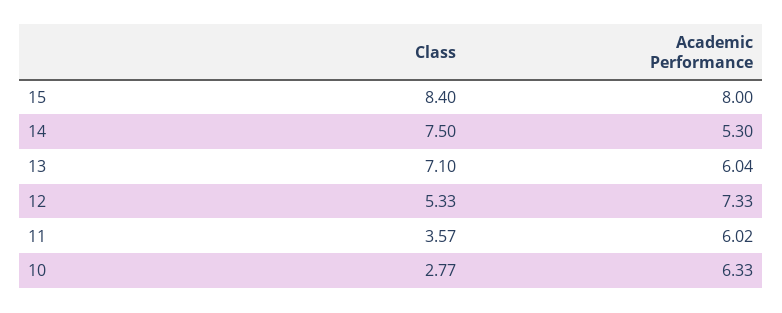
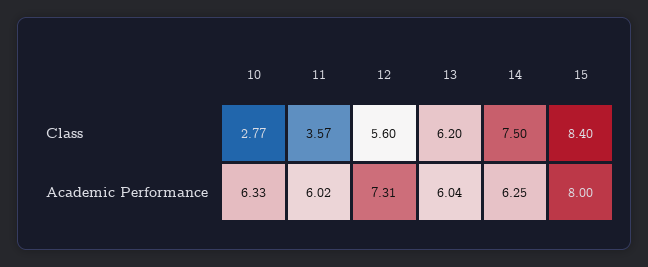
Academic Performance, 14: 5.3 -> 6.25
Class, 13: 7.1 -> 6.2
Class, 12: 5.33 -> 5.6
Academic Performance, 12: 7.33 -> 7.31

